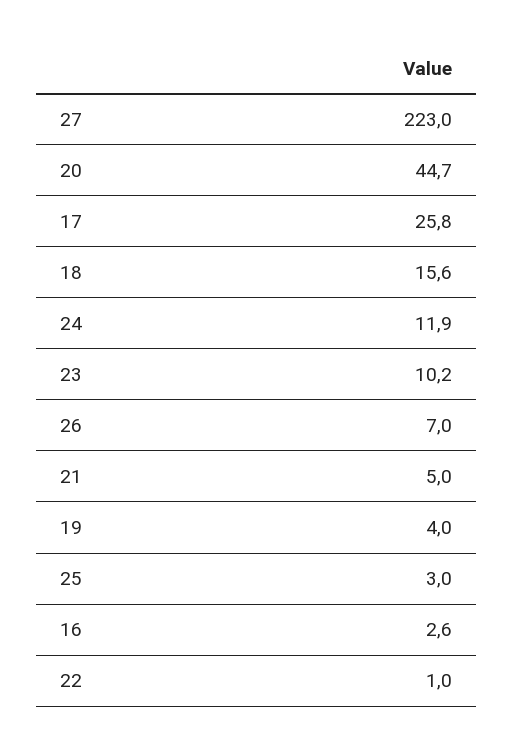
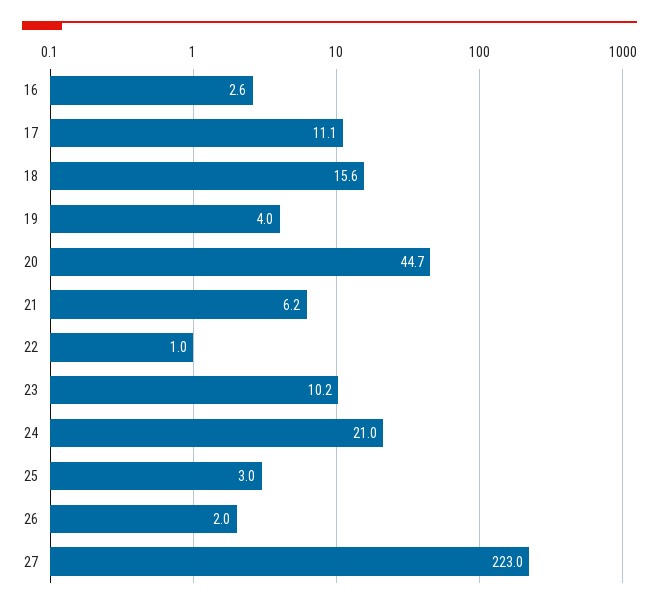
17: 25.8 -> 11.1
24: 11.9 -> 21
26: 7 -> 2
21: 5 -> 6.2

